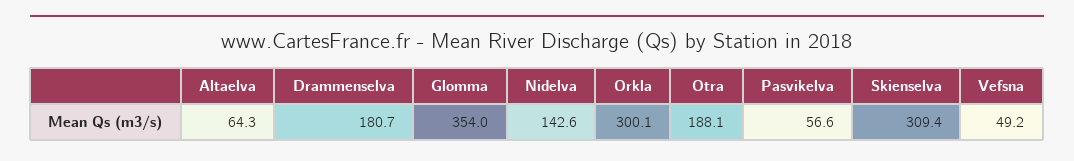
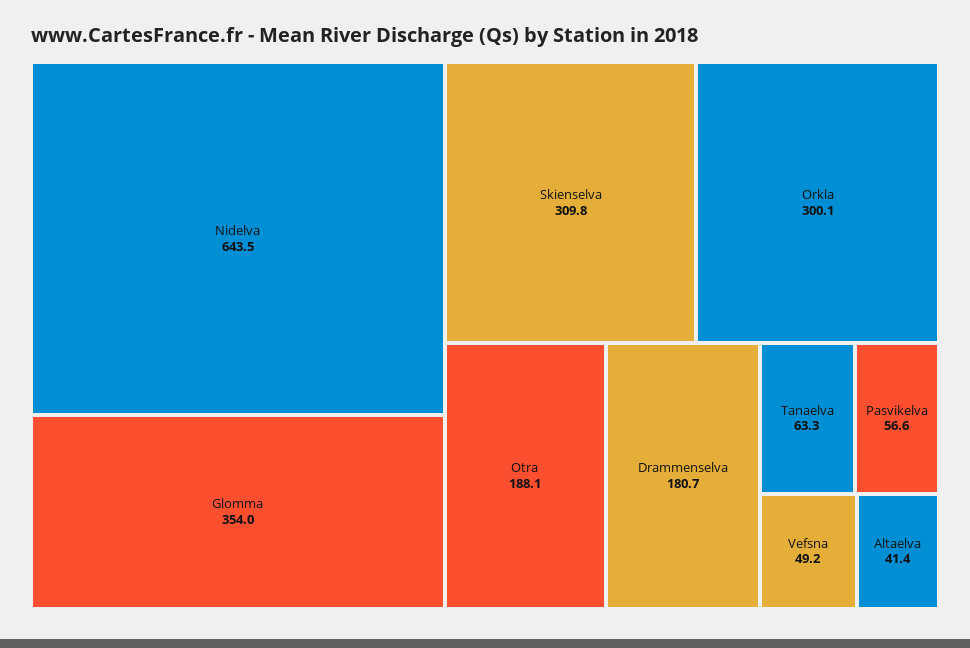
Altaelva: 64.3 -> 41.4
Nidelva: 142.6 -> 643.5
Skienselva: 309.4 -> 309.8
Tanaelva: none -> 63.3

